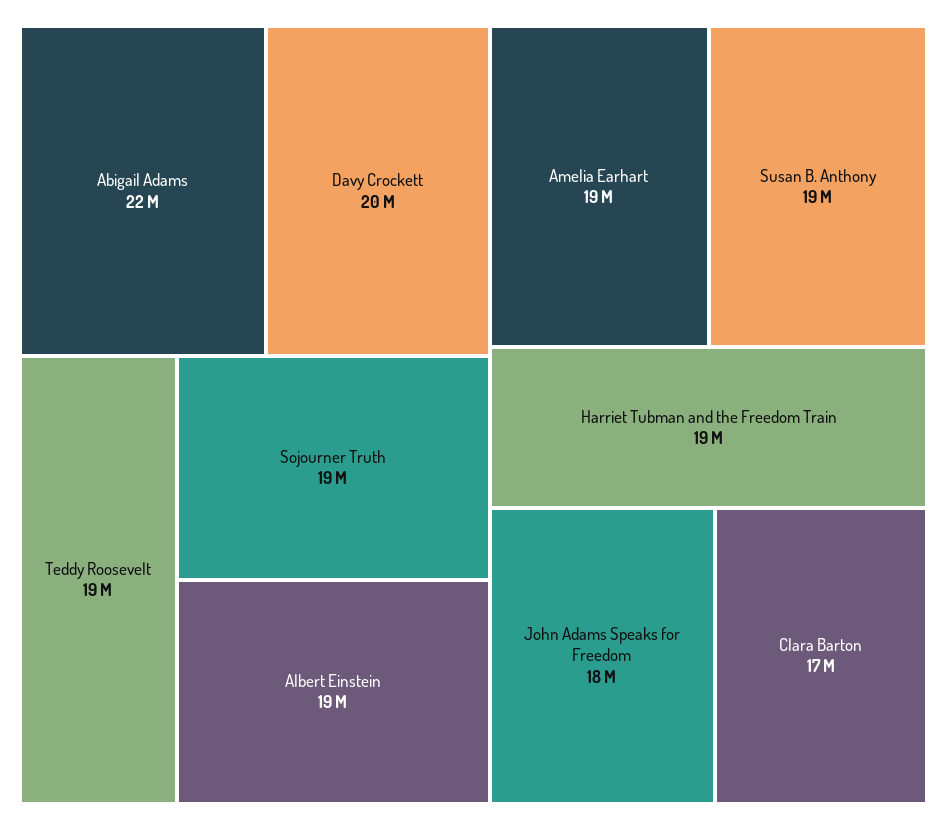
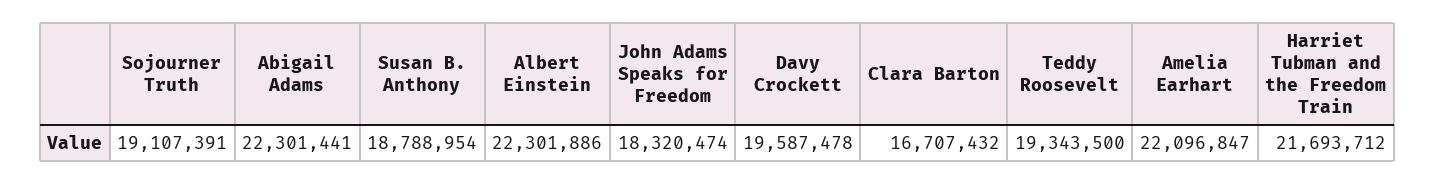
Albert Einstein: 19000000 -> 22301886
Amelia Earhart: 19000000 -> 22096847
Harriet Tubman and the Freedom Train: 19000000 -> 21693712

